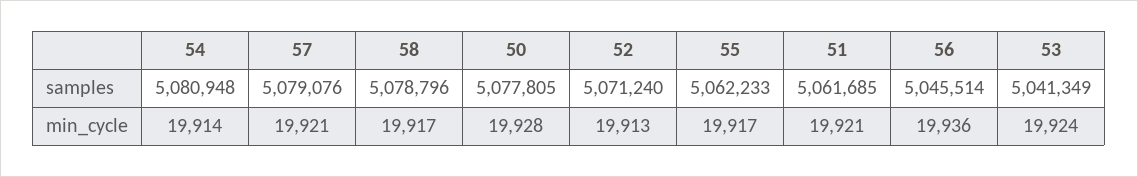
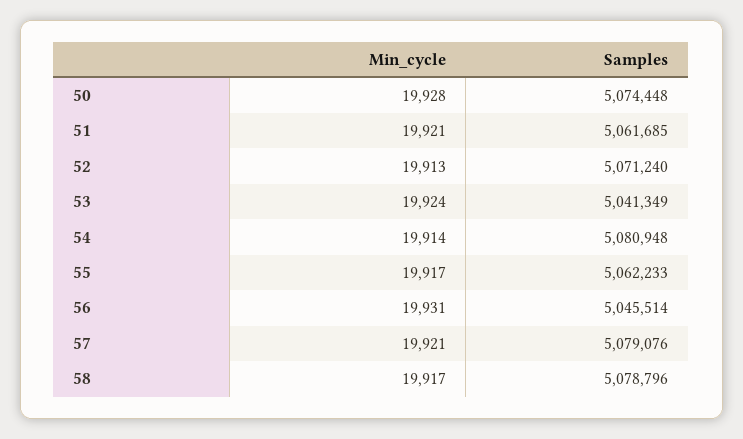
50, samples: 5077805 -> 5074448
56, min_cycle: 19936 -> 19931

